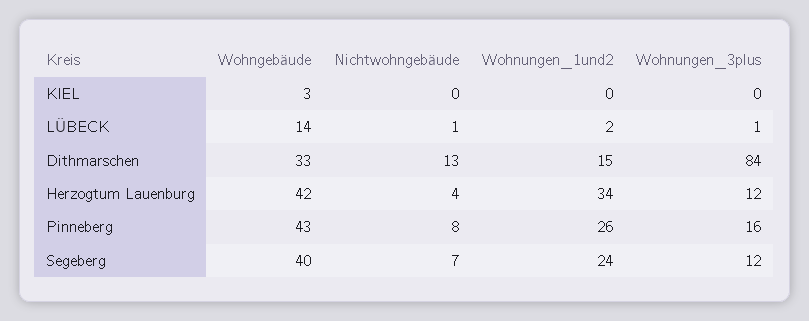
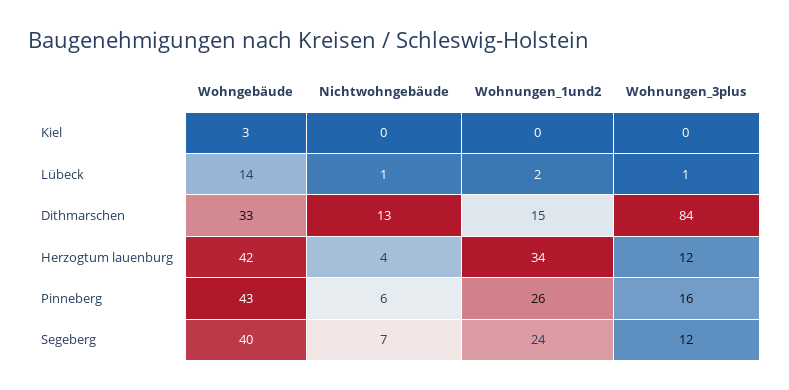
Nichtwohngebäude, Pinneberg: 8 -> 6

